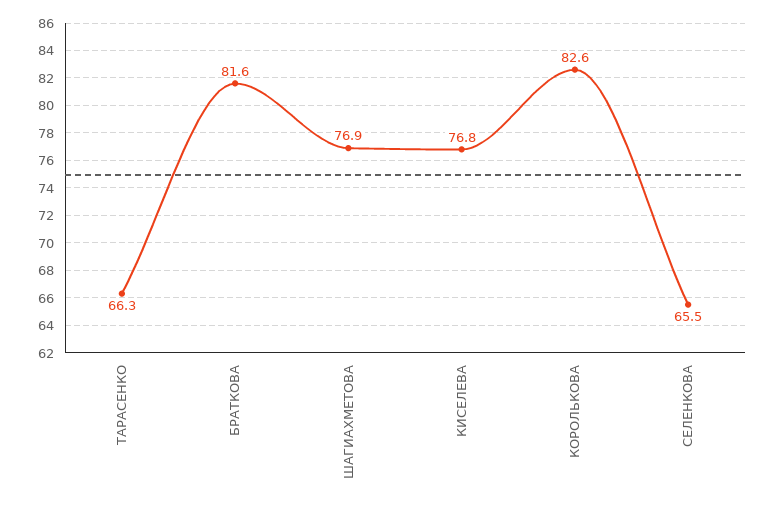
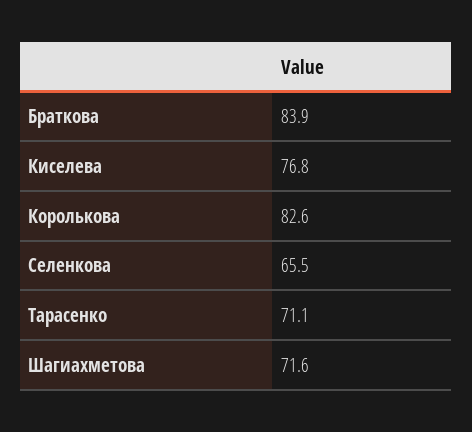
ТАРАСЕНКО: 66.3 -> 71.1
БРАТКОВА: 81.6 -> 83.9
ШАГИАХМЕТОВА: 76.9 -> 71.6

